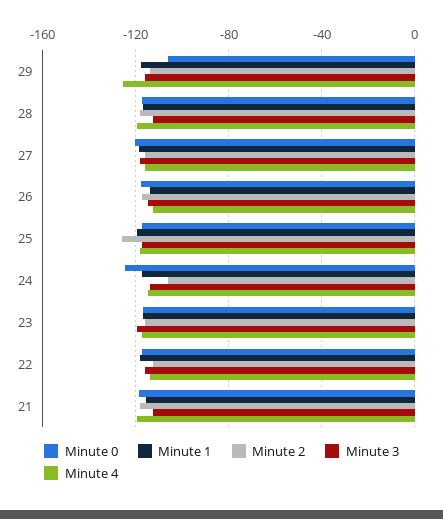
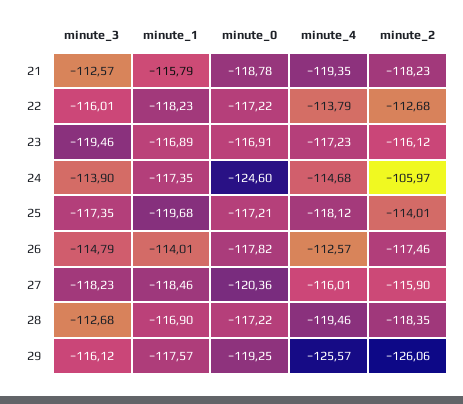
Minute 0, 29: -105 -> -119.25
Minute 2, 29: -115 -> -126.06
Minute 2, 25: -125 -> -114.01

